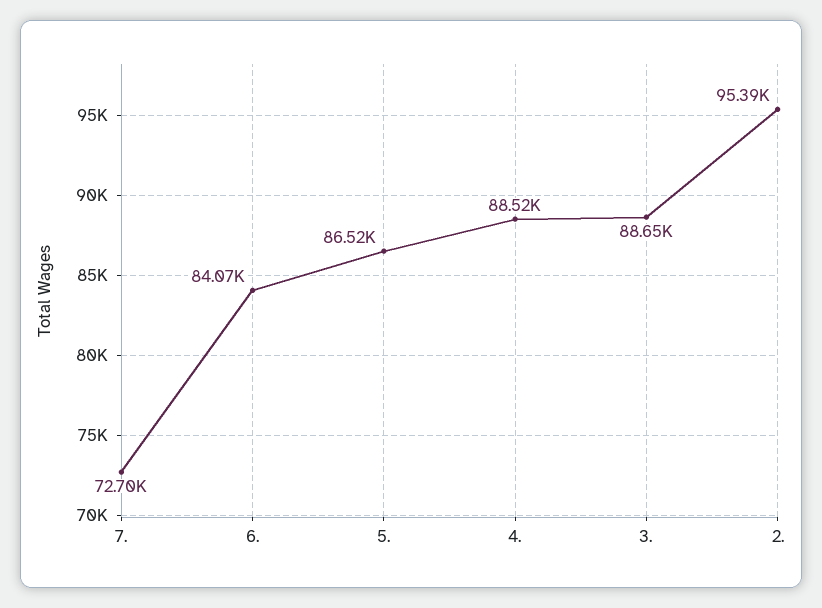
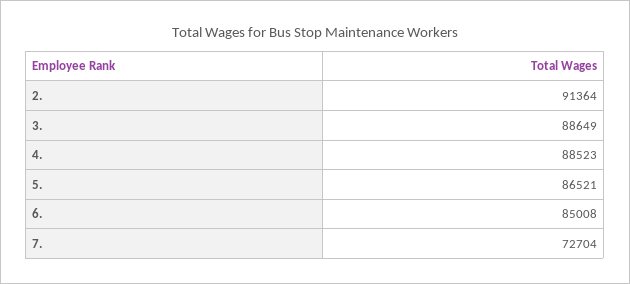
6.: 84070 -> 85008
2.: 95390 -> 91364

